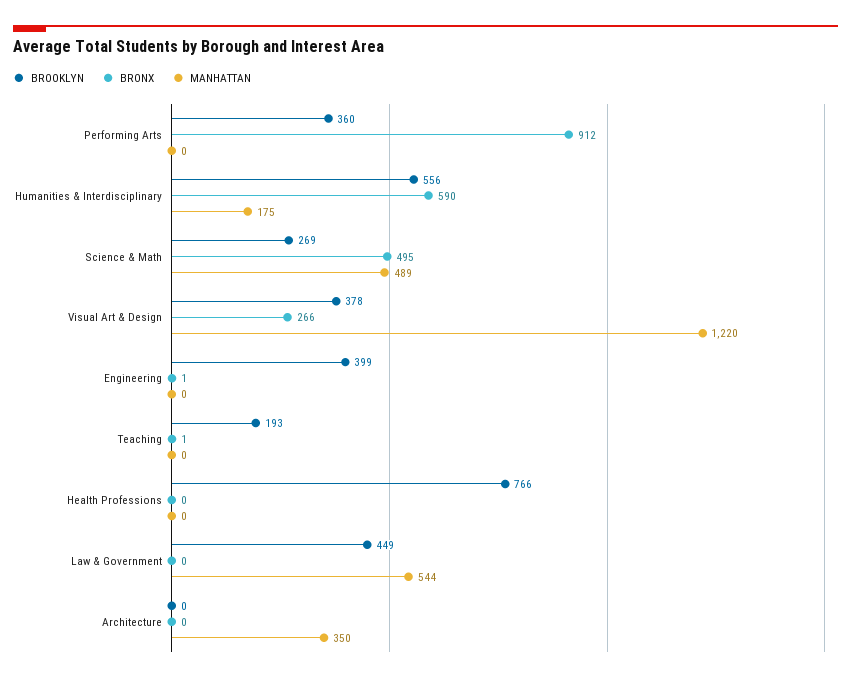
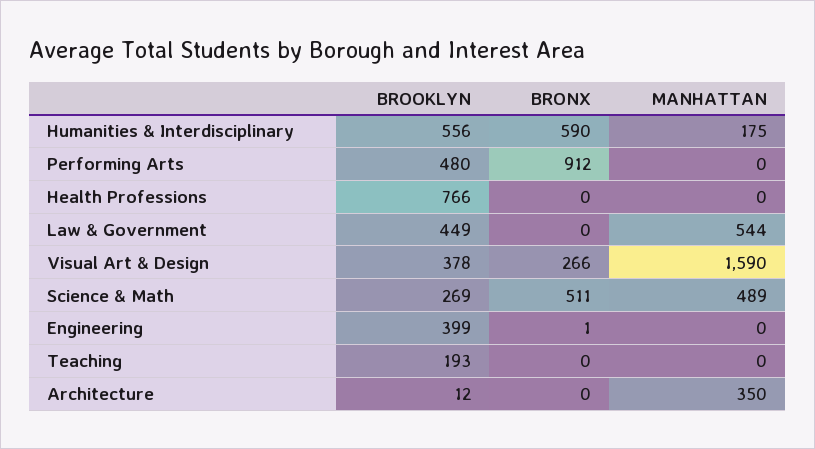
BROOKLYN, Performing Arts: 360 -> 480
BRONX, Science & Math: 495 -> 511
MANHATTAN, Visual Art & Design: 1220 -> 1590
BRONX, Teaching: 1 -> 0
BROOKLYN, Architecture: 0 -> 12

